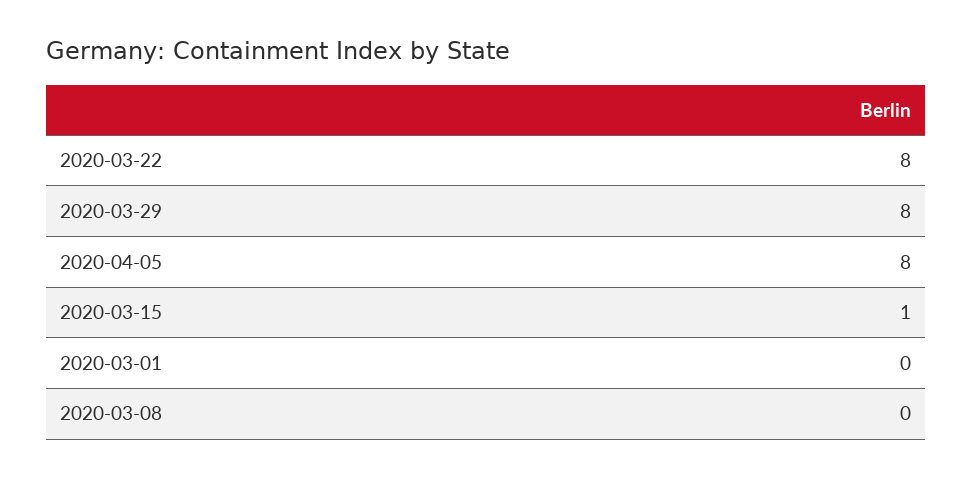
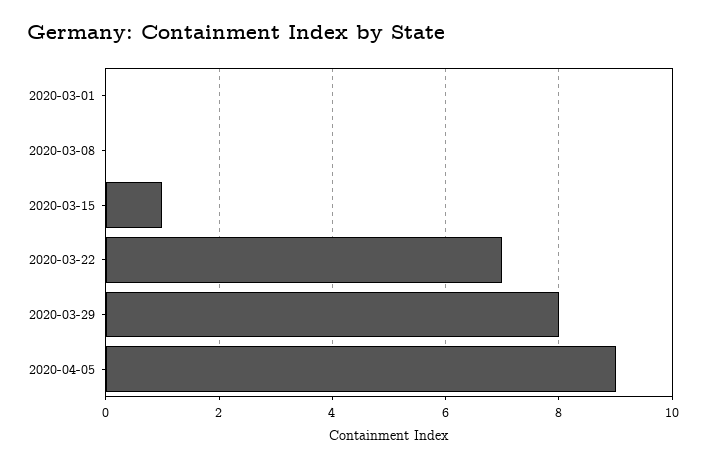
2020-03-22: 8 -> 7
2020-04-05: 8 -> 9

